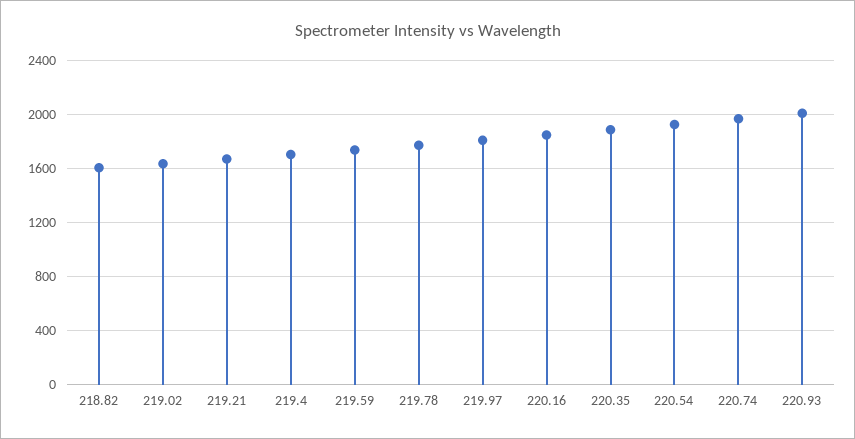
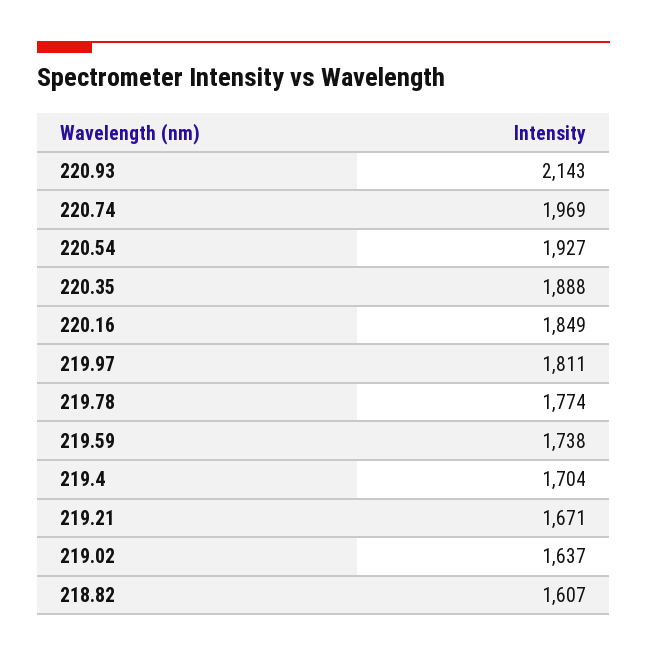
220.93: 2000 -> 2143

